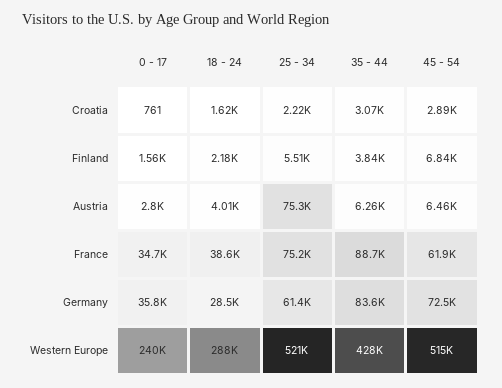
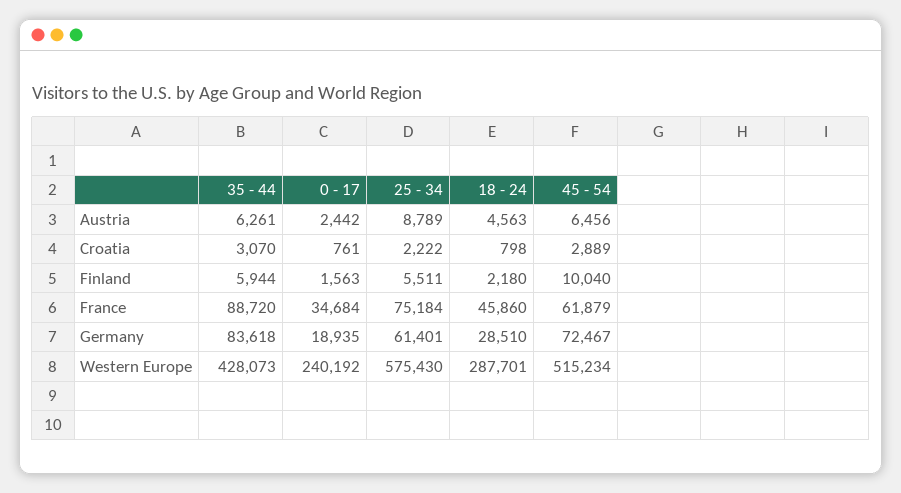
18 - 24, Croatia: 1620 -> 798
35 - 44, Finland: 3840 -> 5944
45 - 54, Finland: 6840 -> 10040
0 - 17, Austria: 2800 -> 2442
18 - 24, Austria: 4010 -> 4563
25 - 34, Austria: 75300 -> 8789
18 - 24, France: 38600 -> 45860
0 - 17, Germany: 35800 -> 18935
25 - 34, Western Europe: 521000 -> 575430

